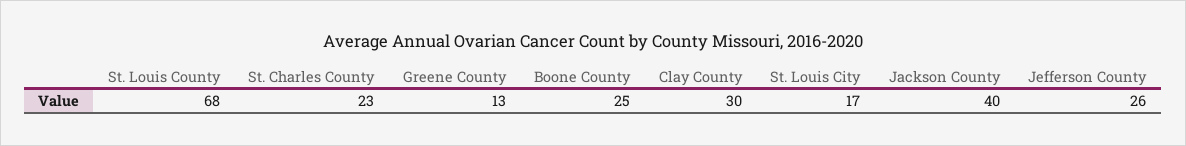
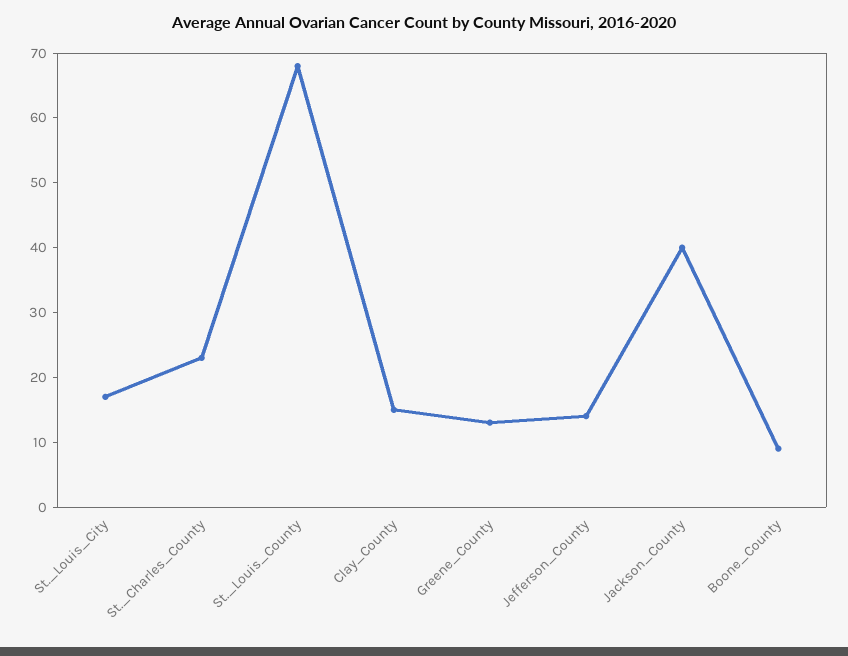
Boone County: 25 -> 10
Clay County: 30 -> 15
Jefferson County: 26 -> 15

